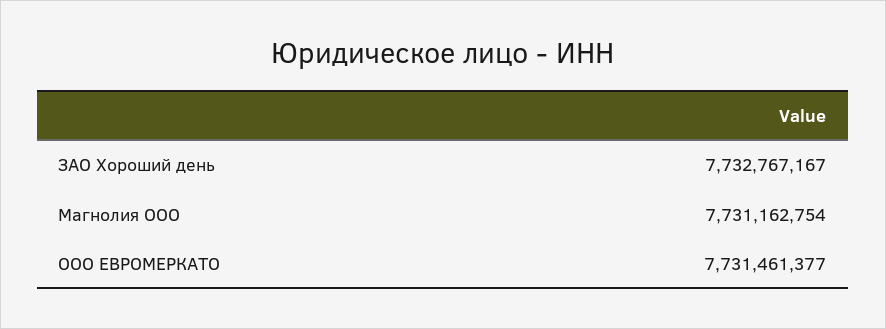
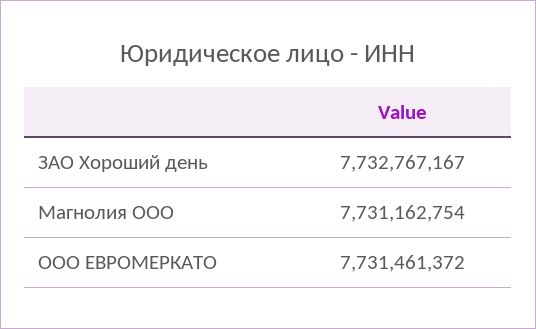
ООО ЕВРОМЕРКАТО: 7731461377 -> 7731461372

